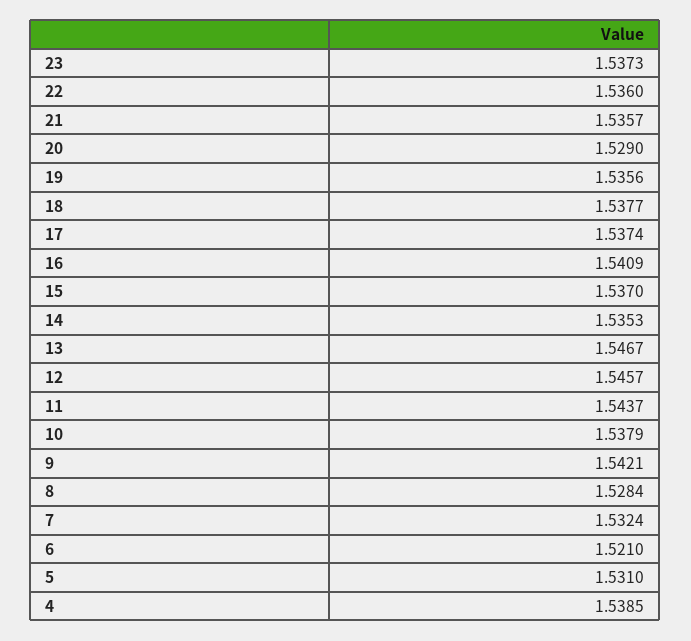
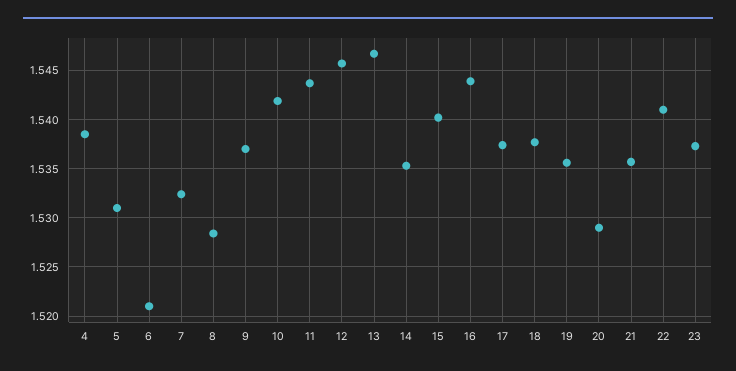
22: 1.536 -> 1.541
16: 1.5409 -> 1.544
15: 1.537 -> 1.54
10: 1.5379 -> 1.542
9: 1.5421 -> 1.537

